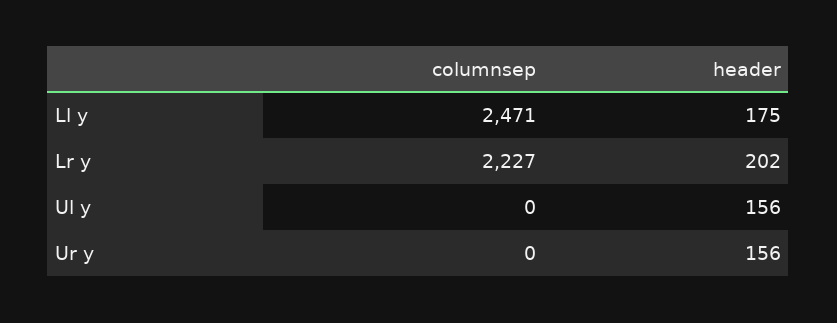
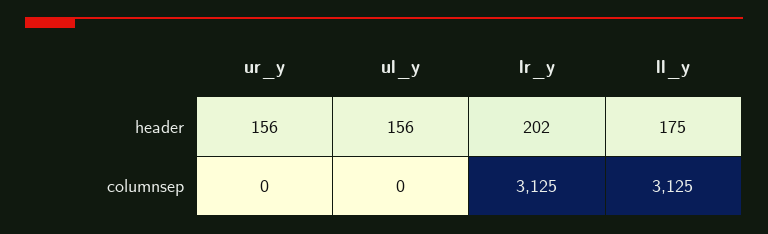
columnsep, Ll y: 2471 -> 3125
columnsep, Lr y: 2227 -> 3125

